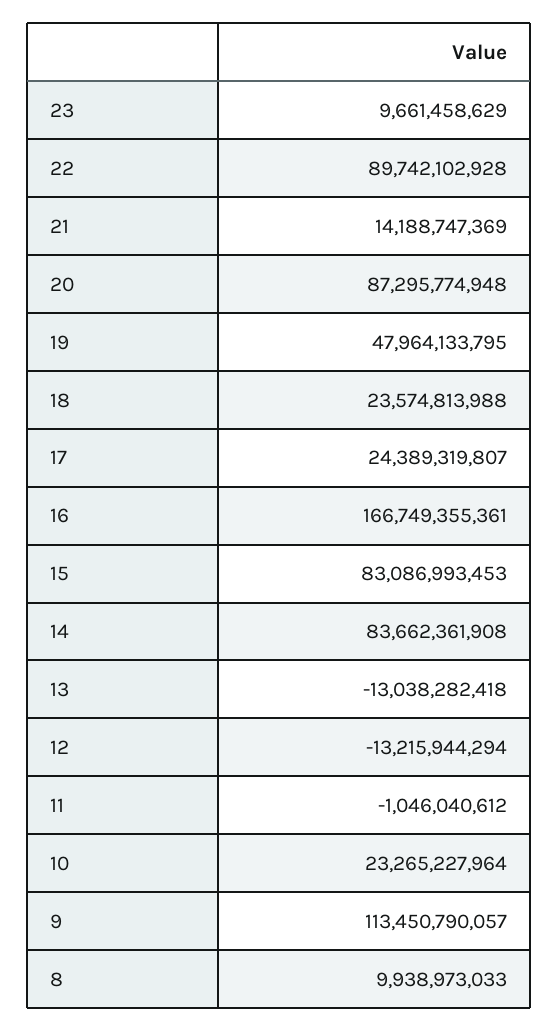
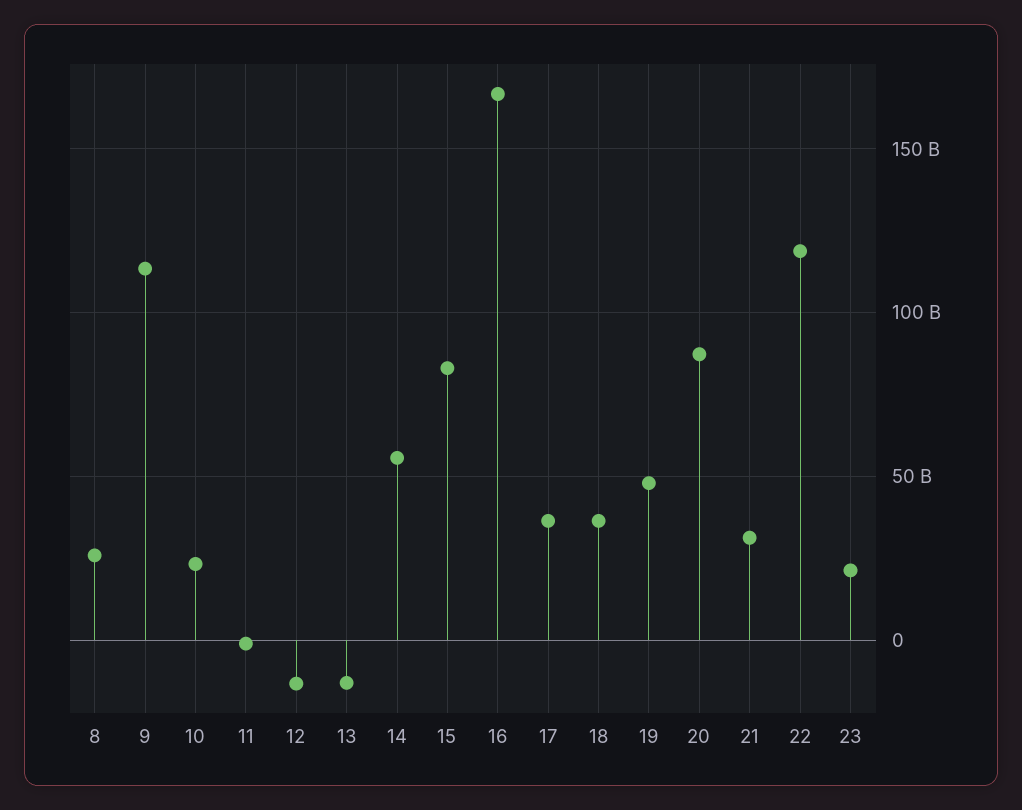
23: 9661458629 -> 20000000000
22: 89742102928 -> 120000000000
21: 14188747369 -> 30000000000
18: 23574813988 -> 35000000000
17: 24389319807 -> 35000000000
14: 83662361908 -> 55000000000
8: 9938973033 -> 25000000000

